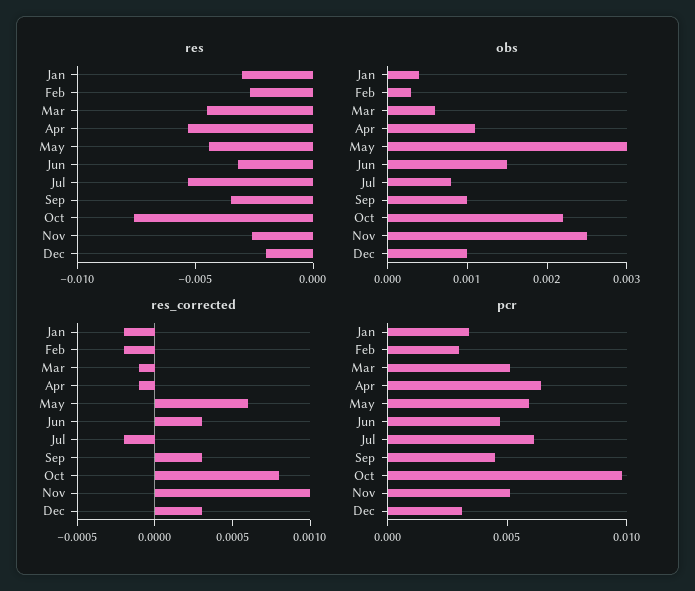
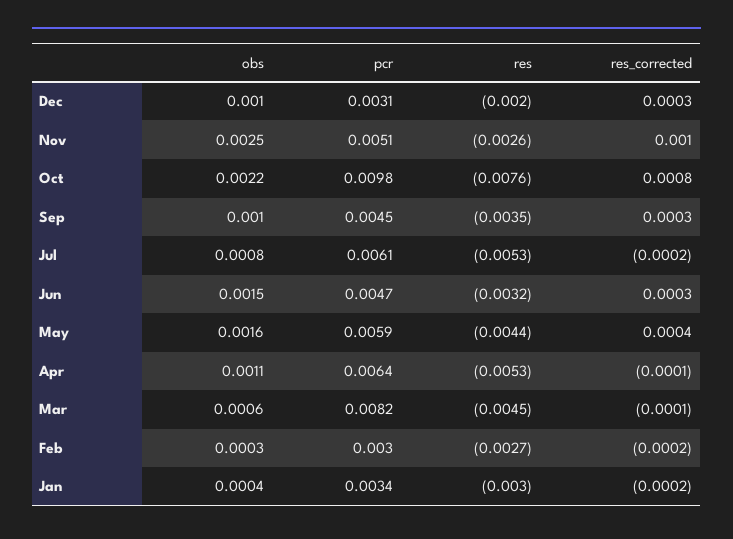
obs, May: 0.003 -> 0.0016
res_corrected, May: 0.0006 -> 0.0004
pcr, Mar: 0.005 -> 0.0082

